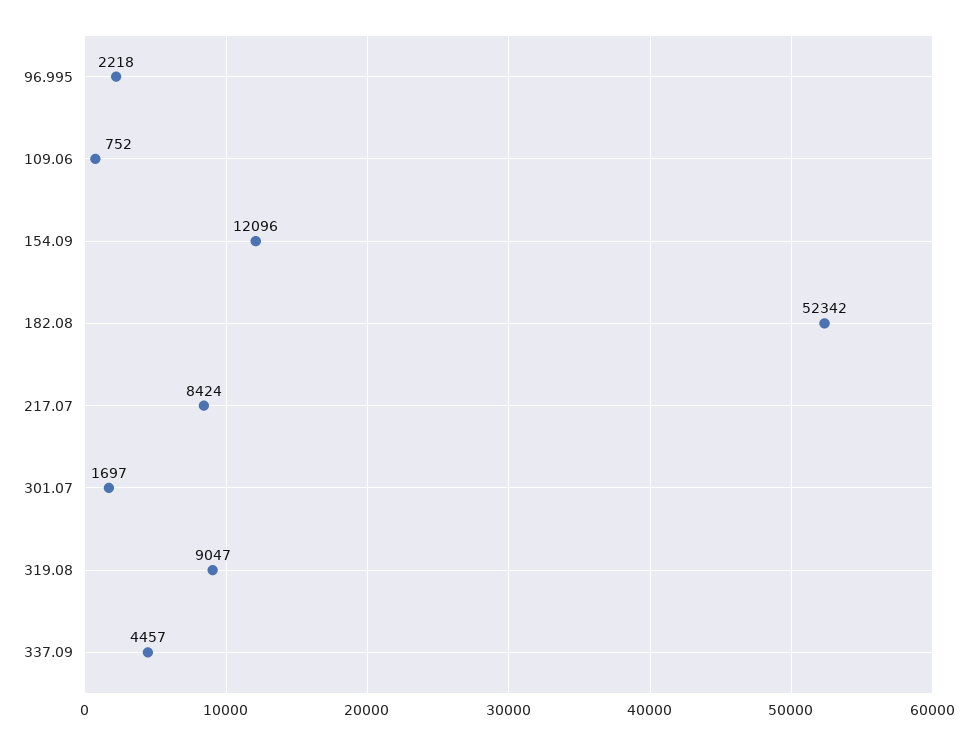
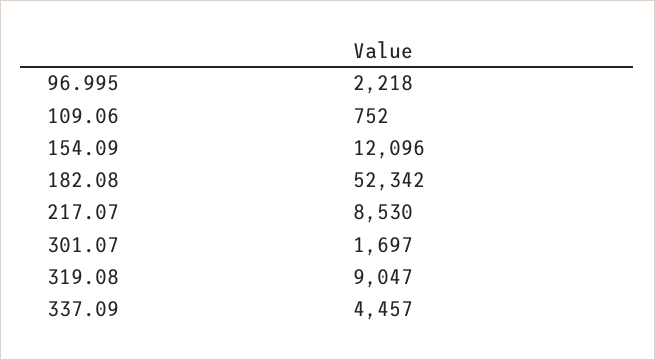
217.07: 8424 -> 8530

